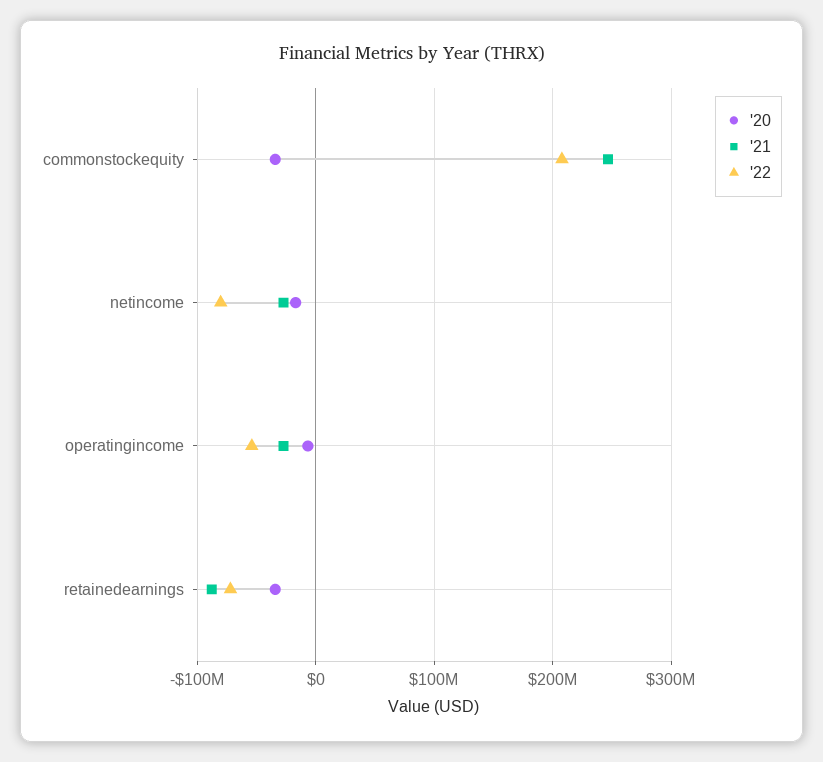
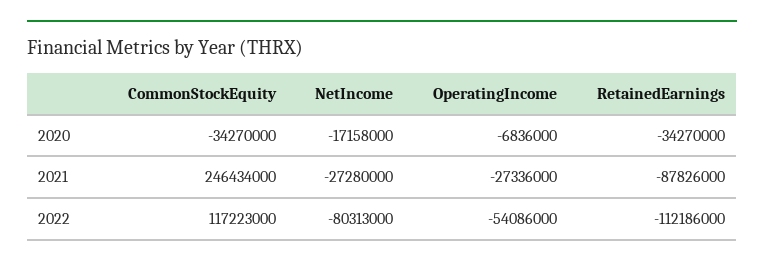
'22, commonstockequity: 210000000 -> 117223000
'22, retainedearnings: -70000000 -> -112186000

